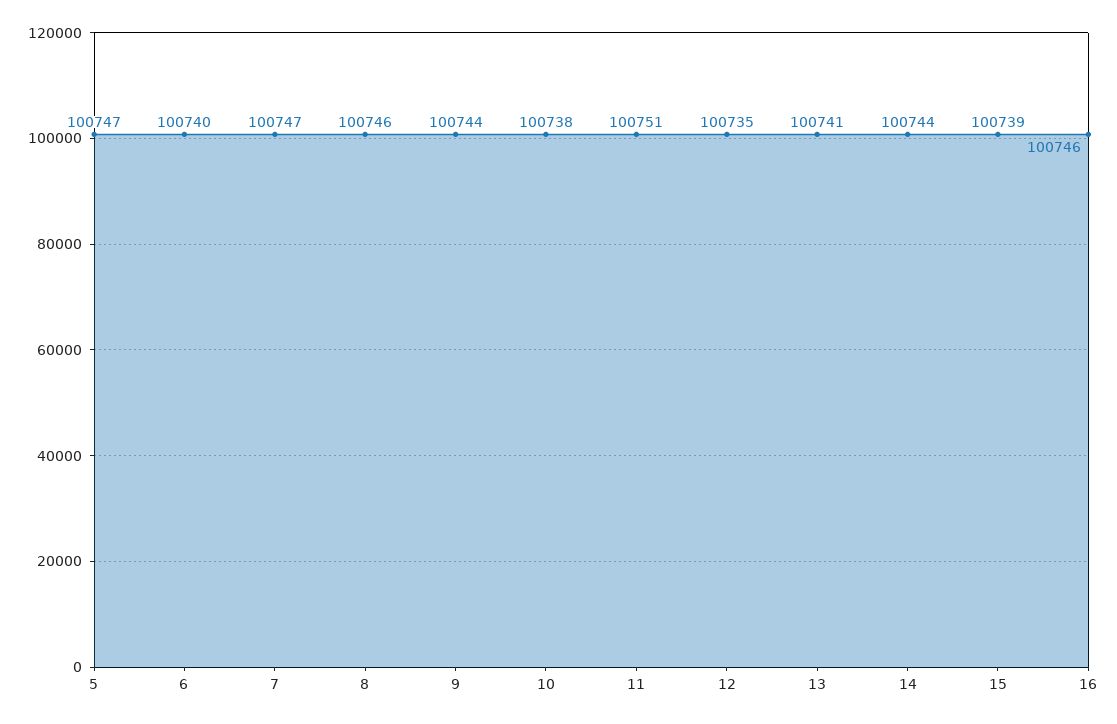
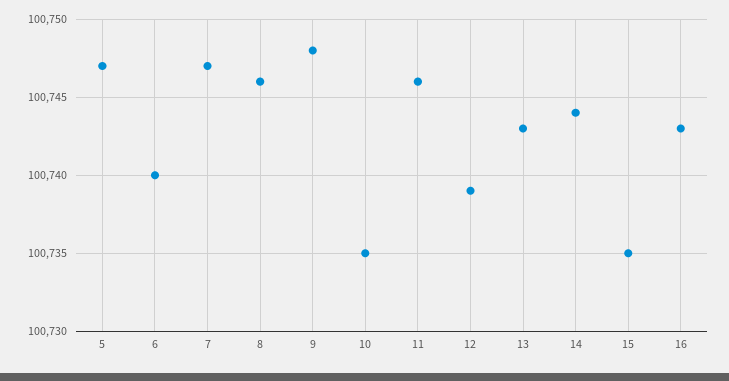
9: 100744 -> 100748
10: 100738 -> 100735
11: 100751 -> 100746
12: 100735 -> 100739
13: 100741 -> 100743
15: 100739 -> 100735
16: 100746 -> 100743

